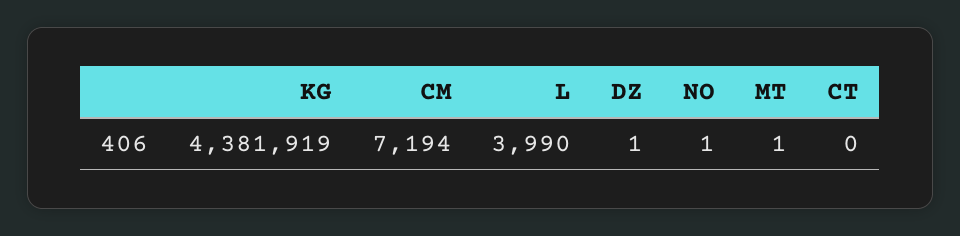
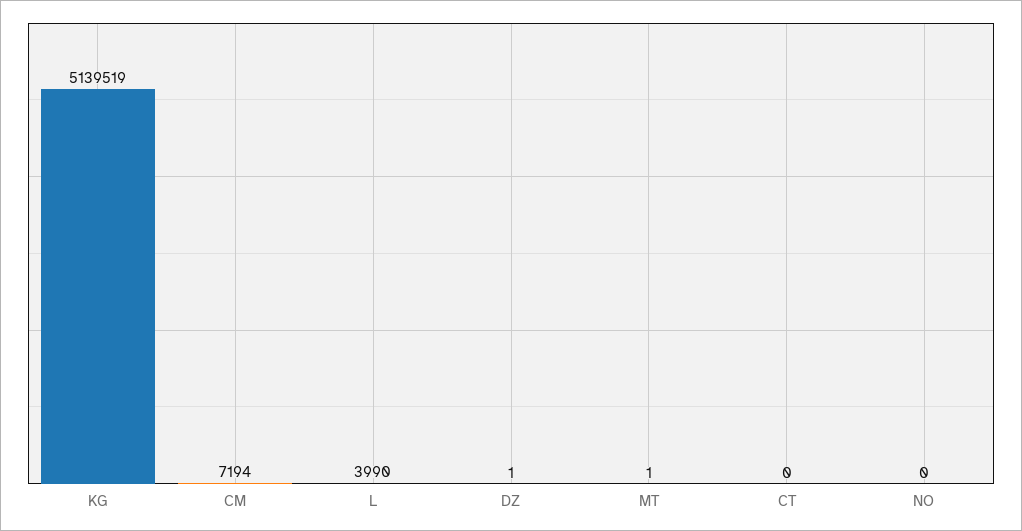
KG: 4381919 -> 5139519
NO: 1 -> 0

